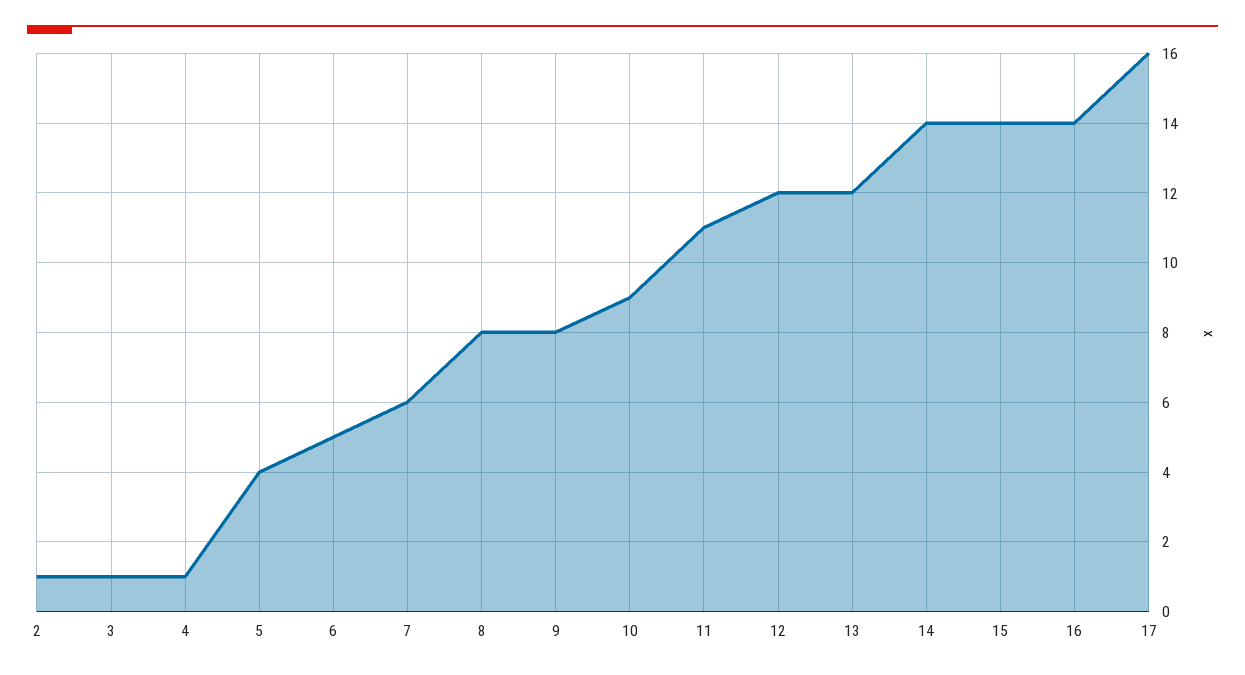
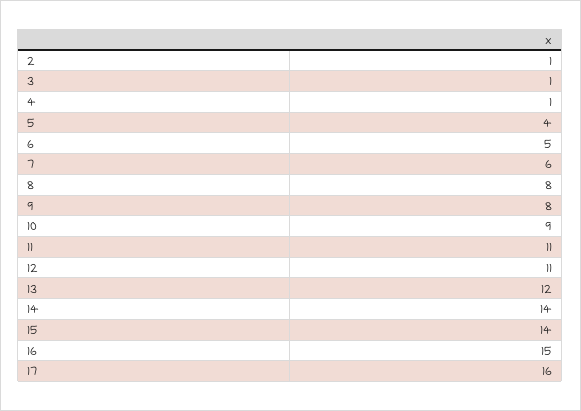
12: 12 -> 11
16: 14 -> 15

